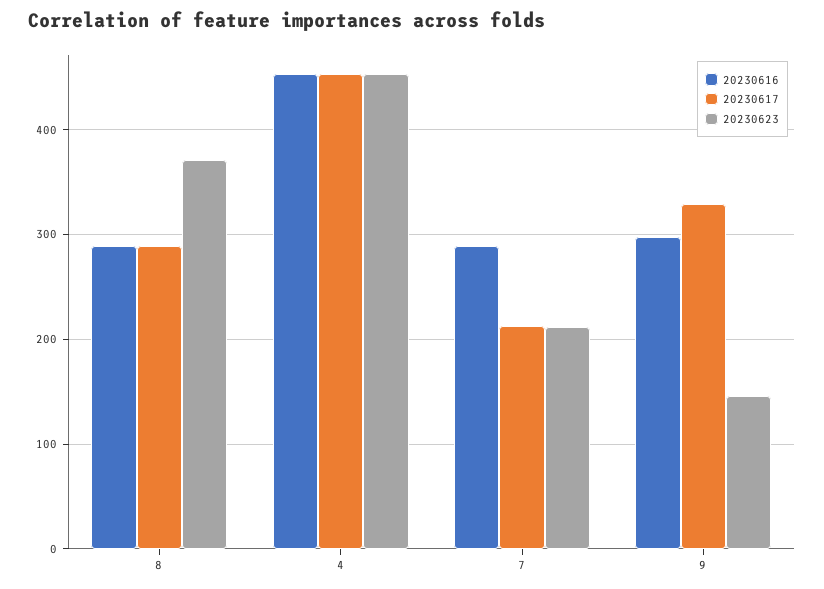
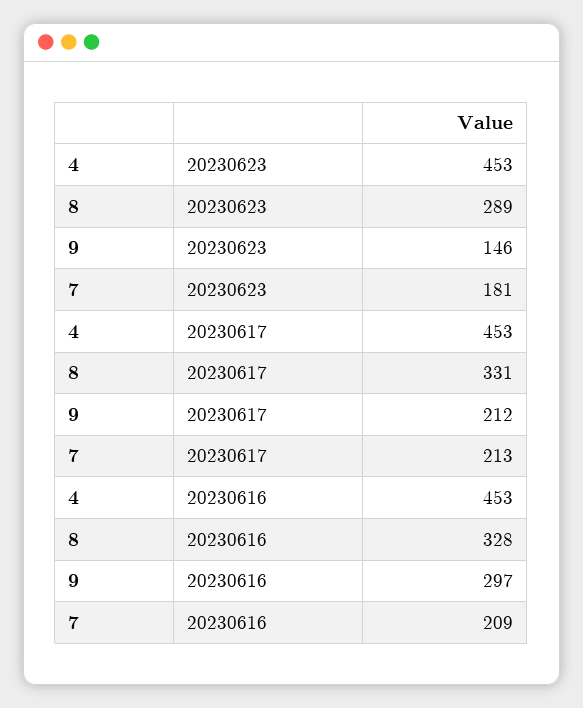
20230616, 8: 290 -> 328
20230617, 8: 290 -> 331
20230623, 8: 370 -> 289
20230616, 7: 290 -> 209
20230623, 7: 210 -> 181
20230617, 9: 330 -> 212

